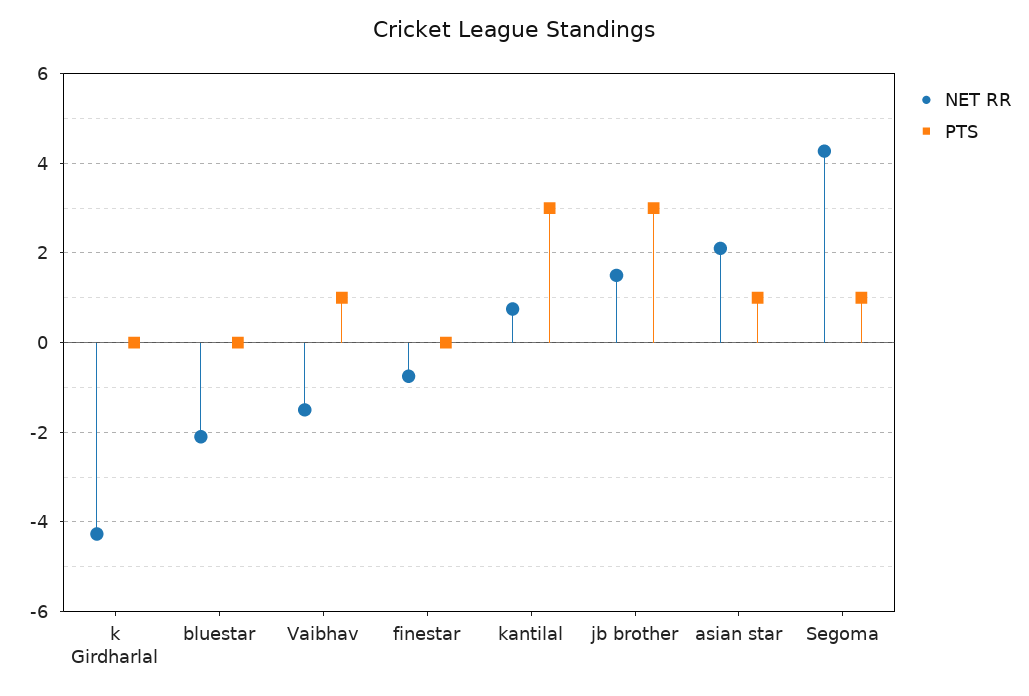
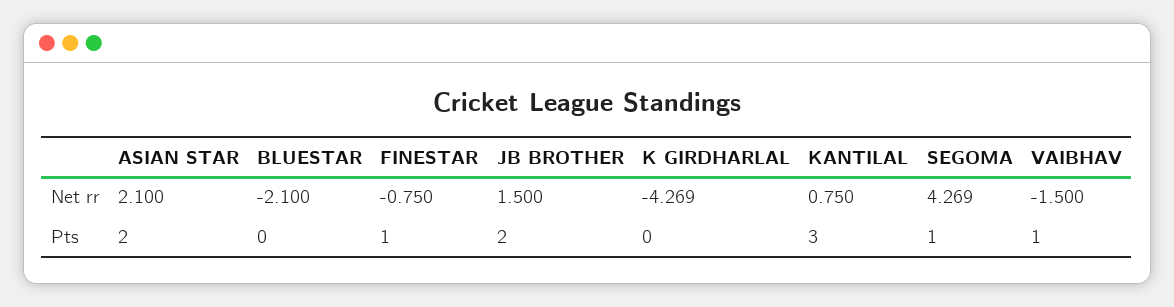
PTS, finestar: 0 -> 1
PTS, jb brother: 3 -> 2
PTS, asian star: 1 -> 2

